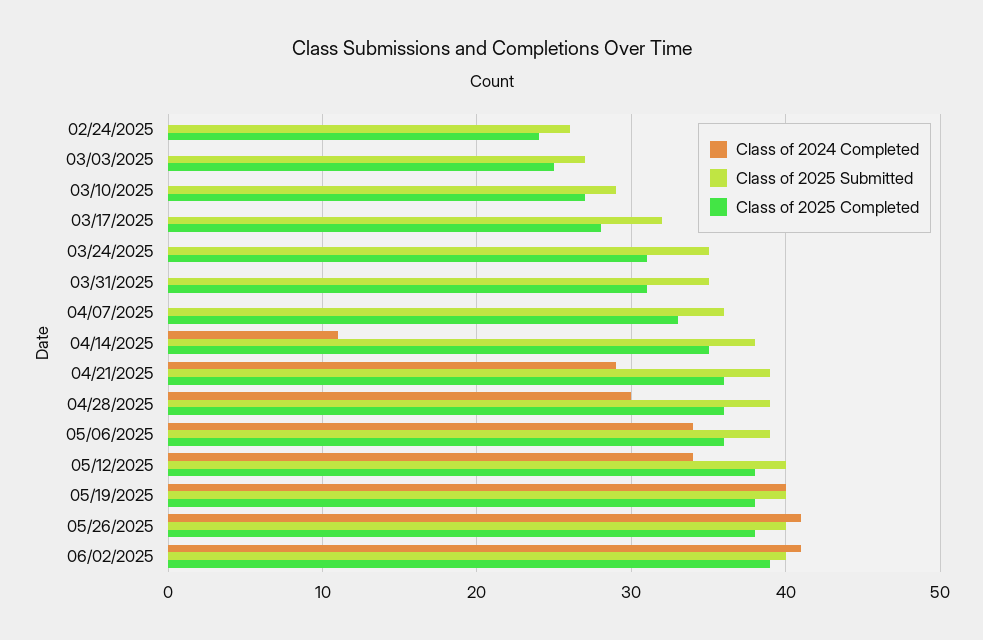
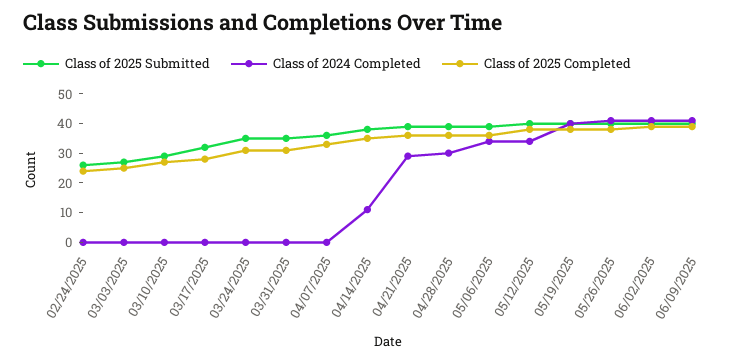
Class of 2025 Submitted, 06/09/2025: none -> 40
Class of 2024 Completed, 06/09/2025: none -> 40
Class of 2025 Completed, 06/09/2025: none -> 40

